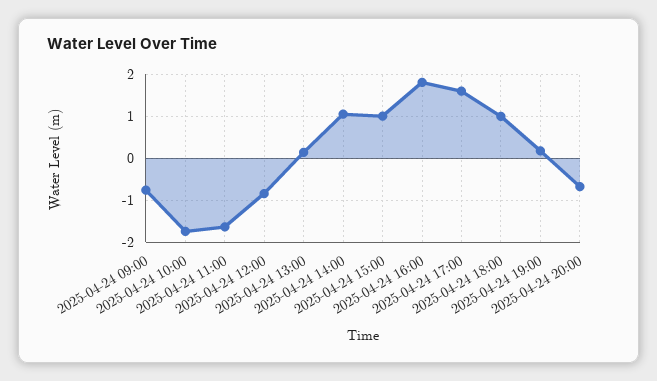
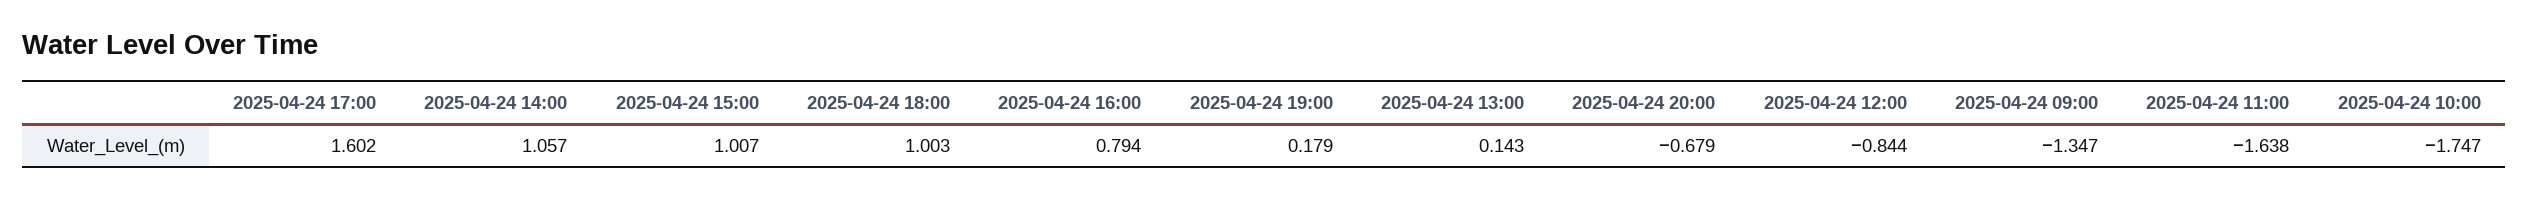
2025-04-24 09:00: -0.8 -> -1.347
2025-04-24 16:00: 1.8 -> 0.794

